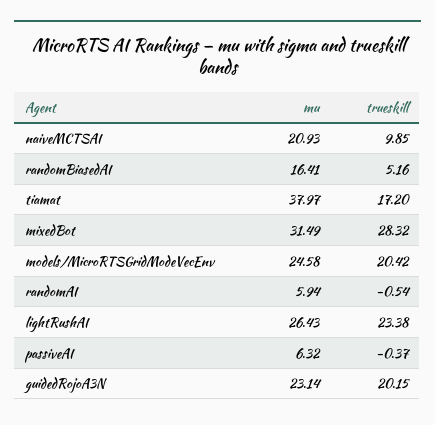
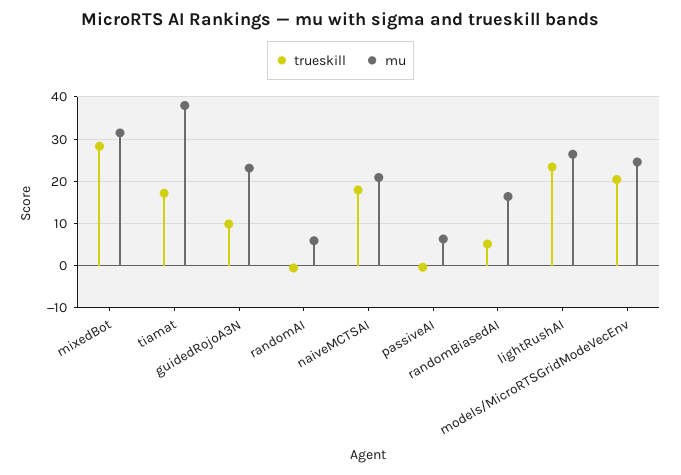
trueskill, naiveMCTSAI: 9.85 -> 18
trueskill, guidedRojoA3N: 20.15 -> 10

